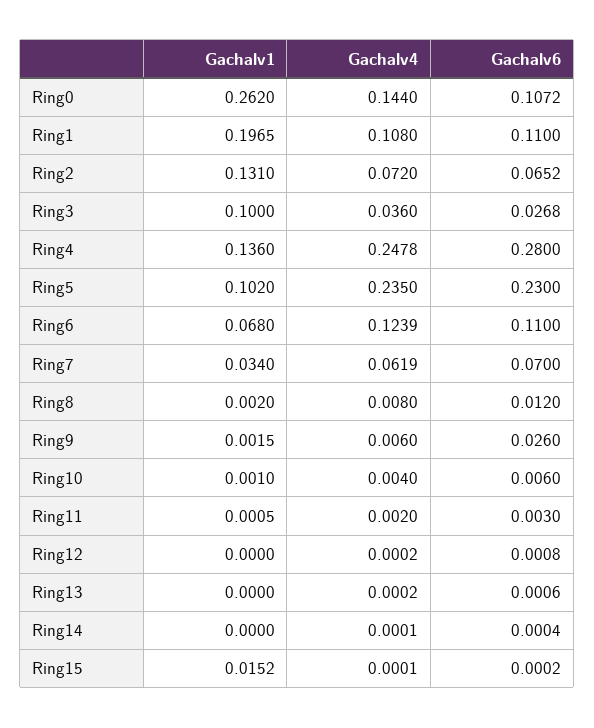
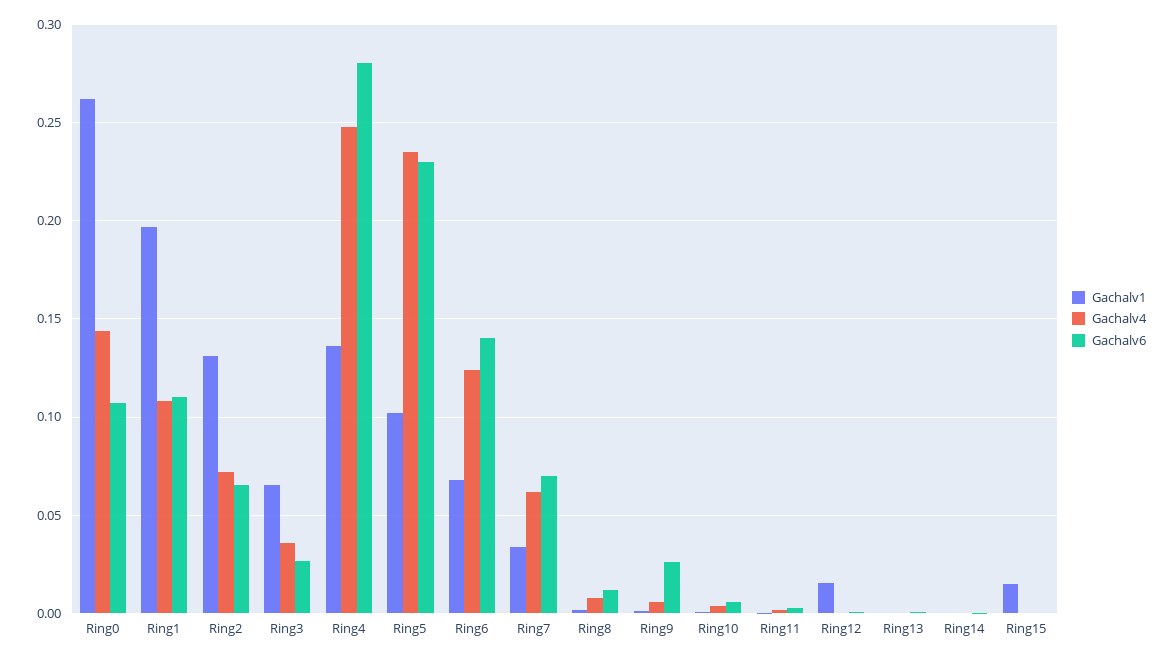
Gachalv1, Ring3: 0.1 -> 0.065
Gachalv6, Ring6: 0.11 -> 0.14
Gachalv1, Ring12: 0 -> 0.015

